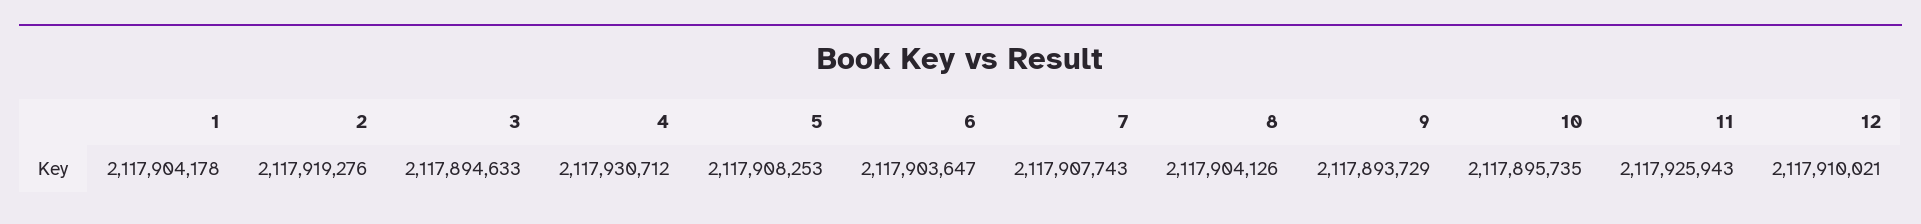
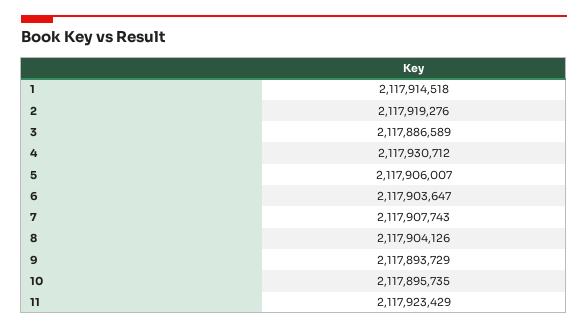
1: 2117904178 -> 2117914518
3: 2117894633 -> 2117886589
5: 2117908253 -> 2117906007
11: 2117925943 -> 2117923429
12: 2117910021 -> none

